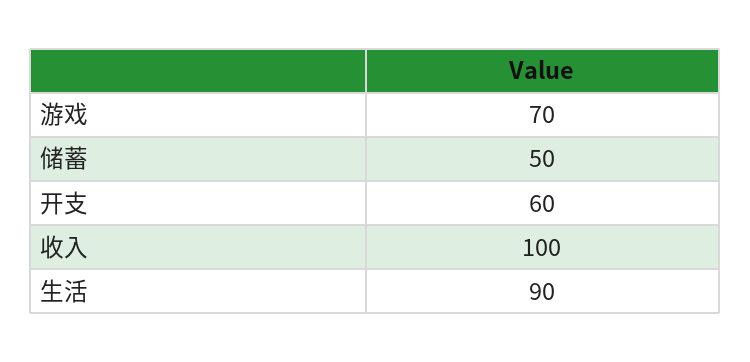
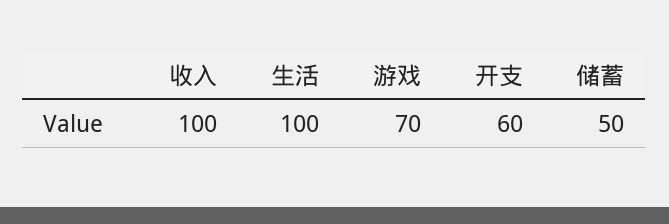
生活: 90 -> 100

